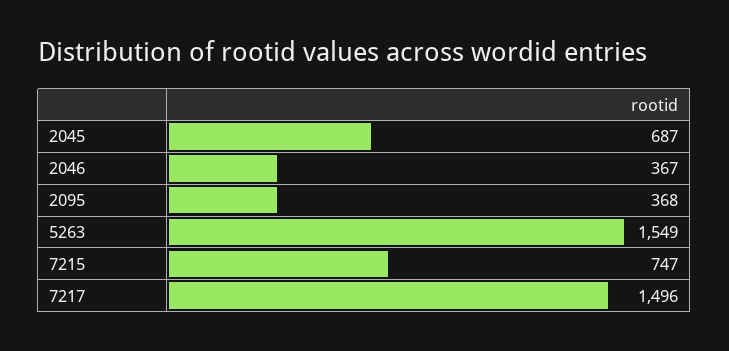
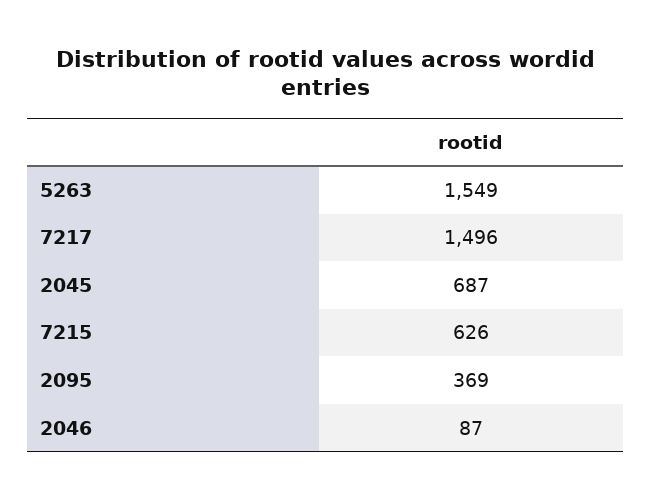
2046: 367 -> 87
2095: 368 -> 369
7215: 747 -> 626

